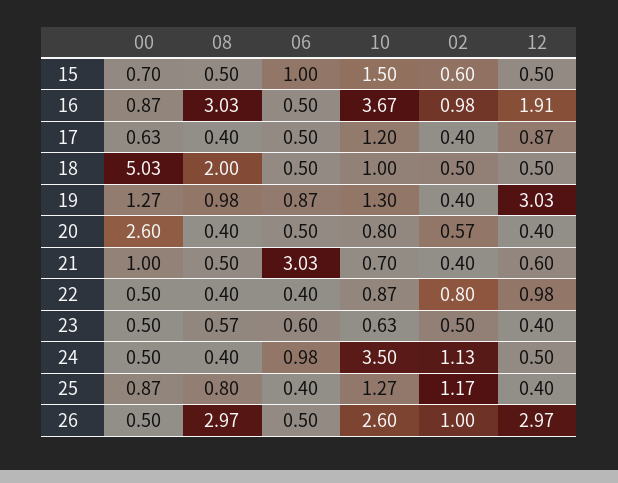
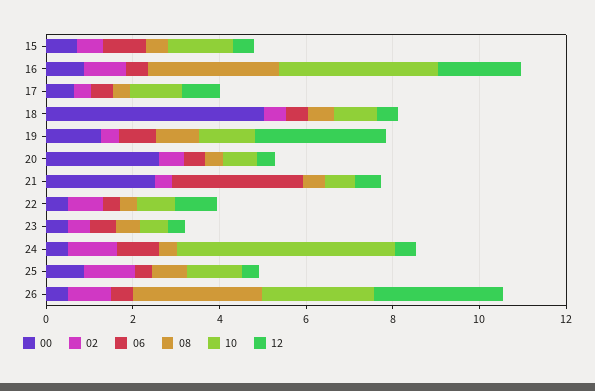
08, 18: 2 -> 0.5
00, 21: 1 -> 2.5
10, 24: 3.5 -> 5

